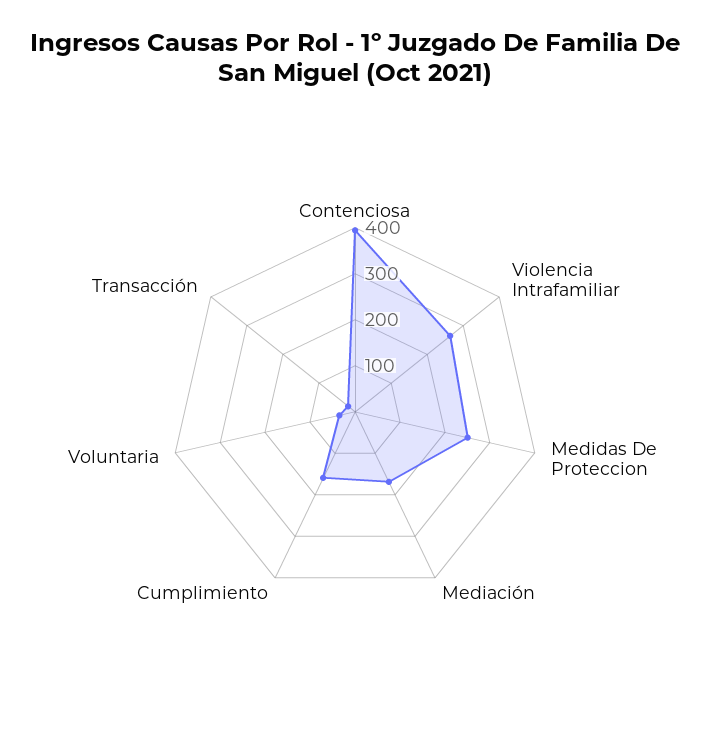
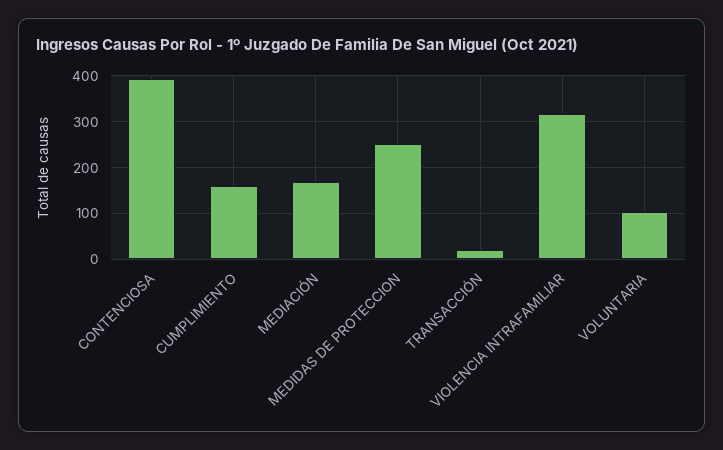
Violencia Intrafamiliar: 260 -> 320
Voluntaria: 40 -> 100

